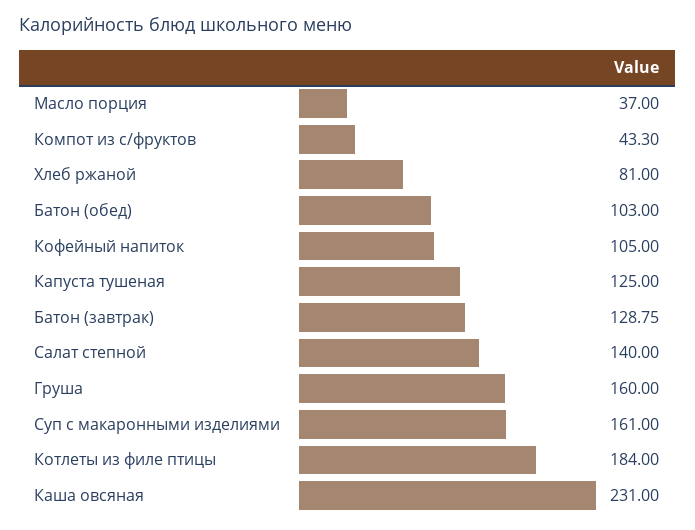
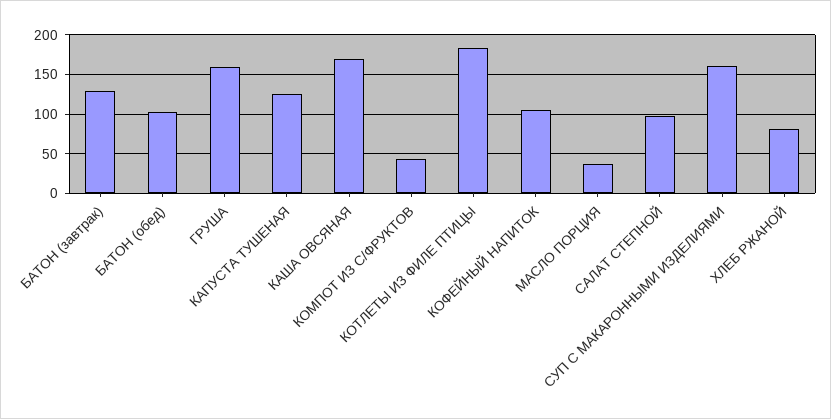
Салат степной: 140 -> 100
Каша овсяная: 231 -> 170

